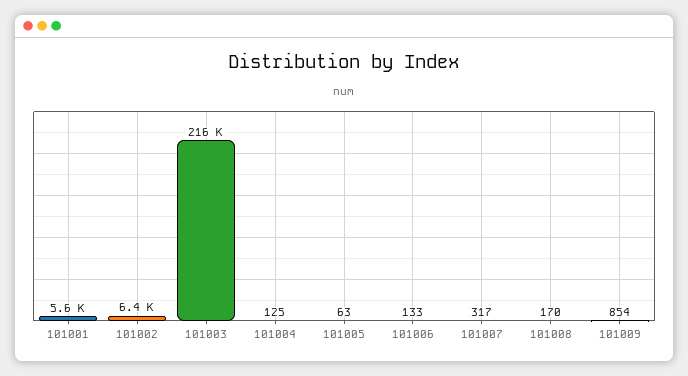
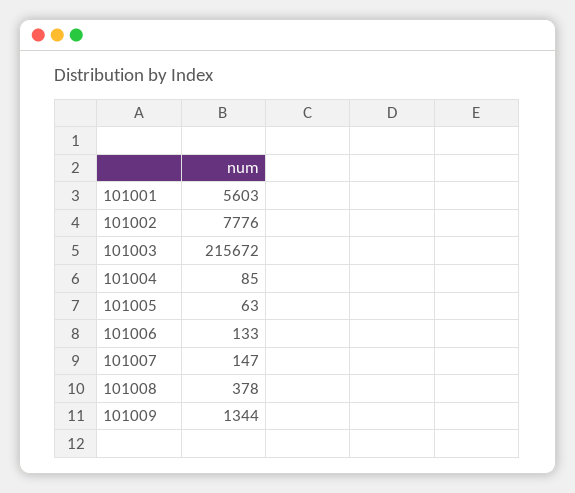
101002: 6400 -> 7776
101004: 125 -> 85
101007: 317 -> 147
101008: 170 -> 378
101009: 854 -> 1344

